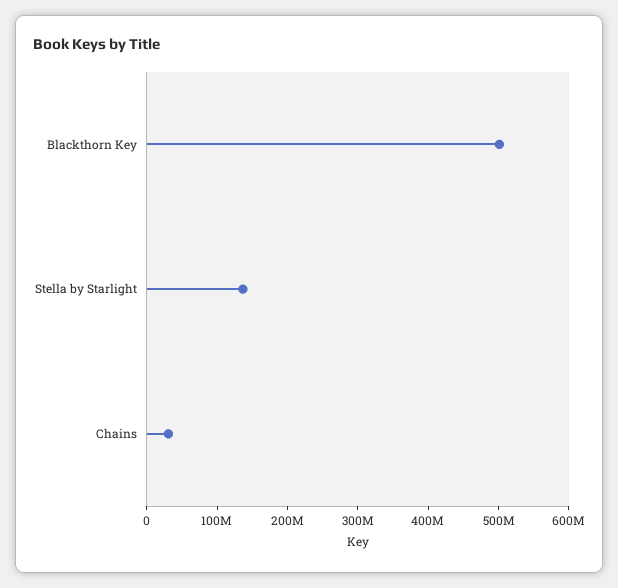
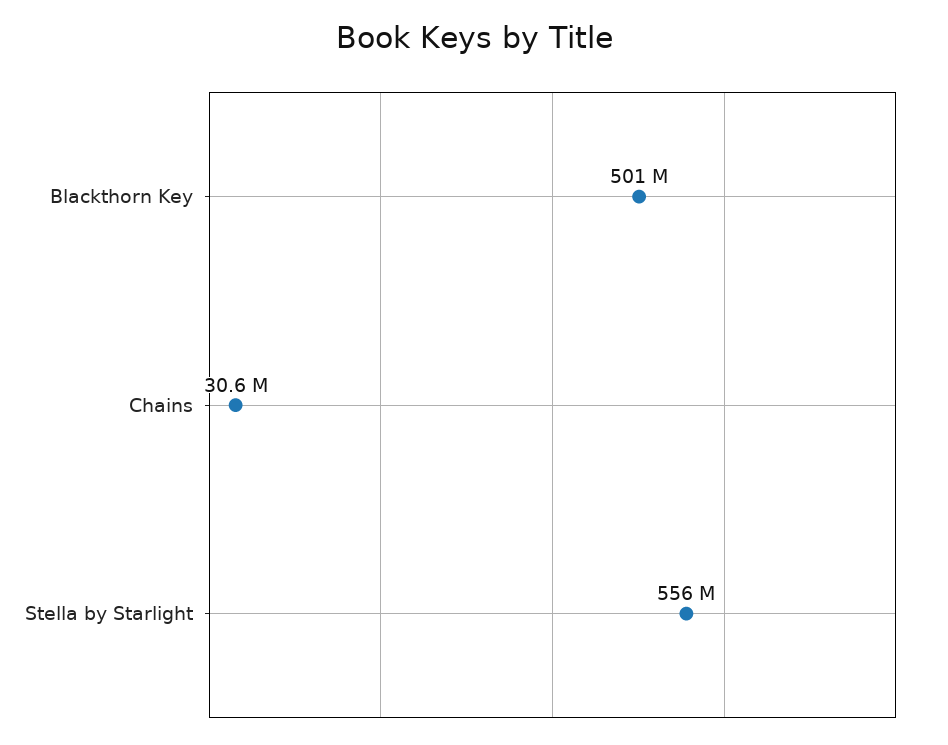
Stella by Starlight: 140000000 -> 556000000

